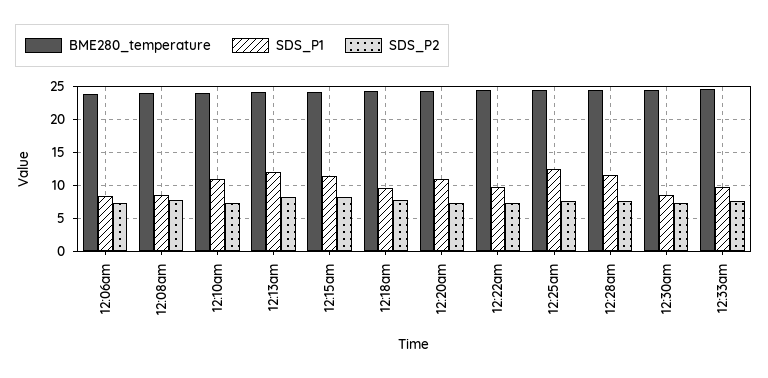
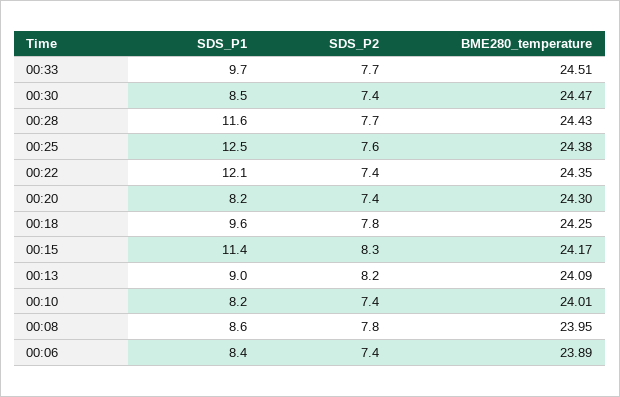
SDS_P1, 12:10am: 11 -> 8.2
SDS_P1, 12:13am: 12 -> 9
SDS_P1, 12:20am: 11 -> 8.2
SDS_P1, 12:22am: 10 -> 12.1

